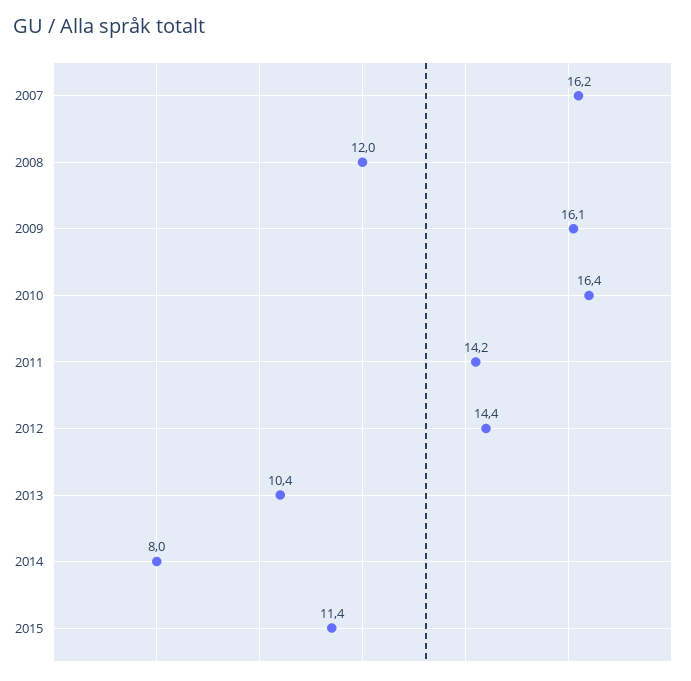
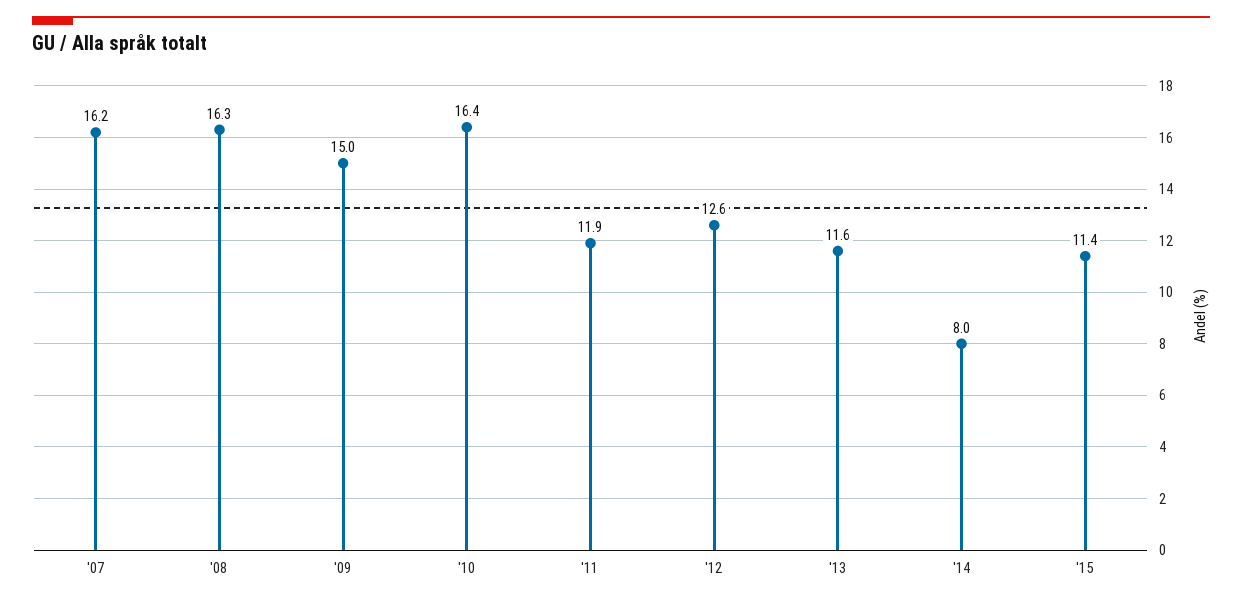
2008: 12 -> 16.3
2009: 16.1 -> 15
2011: 14.2 -> 11.9
2012: 14.4 -> 12.6
2013: 10.4 -> 11.6

